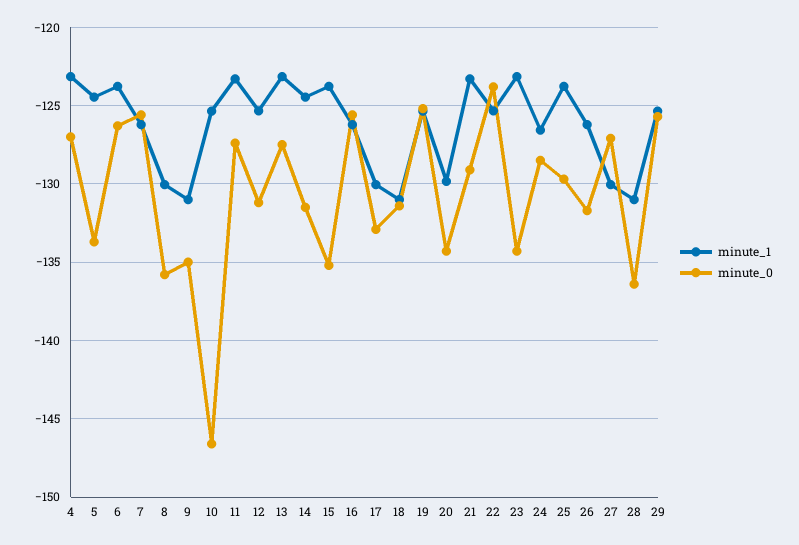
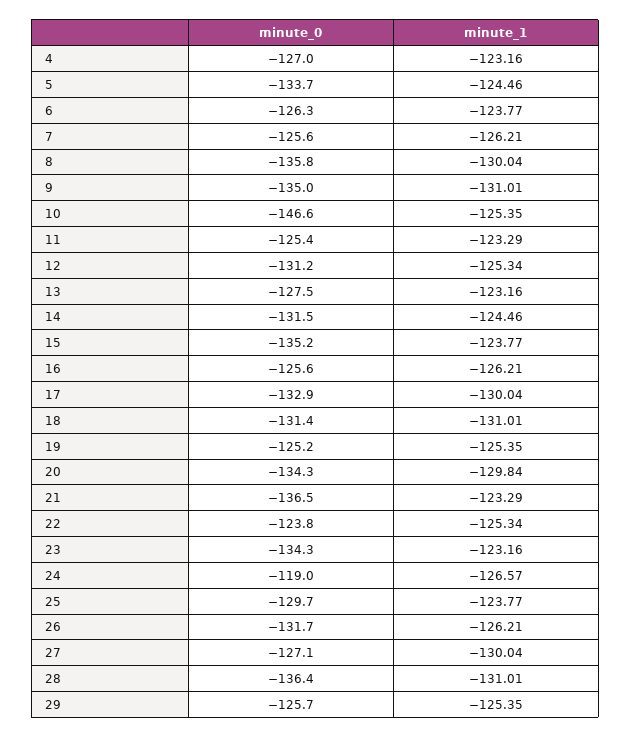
minute_0, 11: -127.5 -> -125.4
minute_0, 21: -129 -> -136.5
minute_0, 24: -128.5 -> -119

